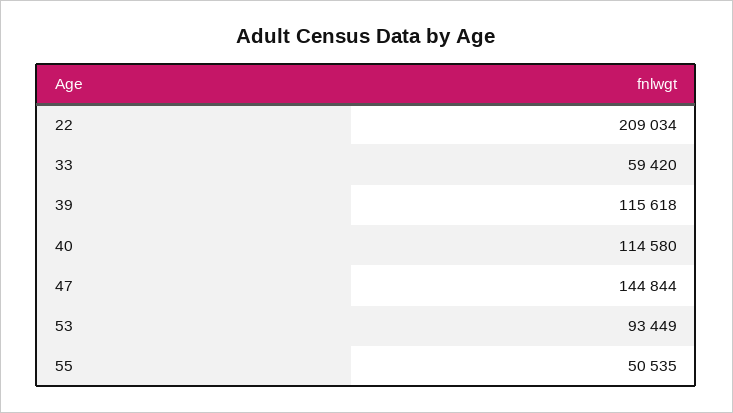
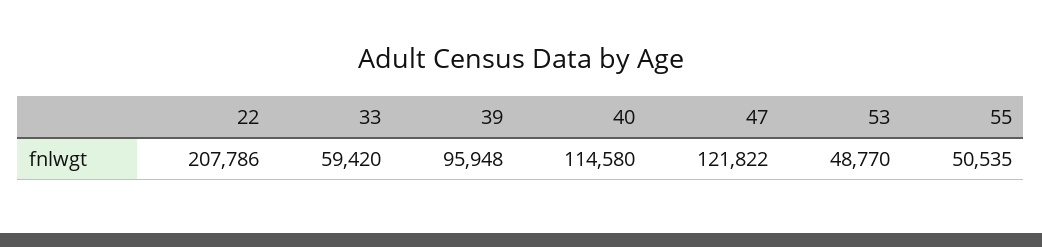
22: 209034 -> 207786
39: 115618 -> 95948
47: 144844 -> 121822
53: 93449 -> 48770

